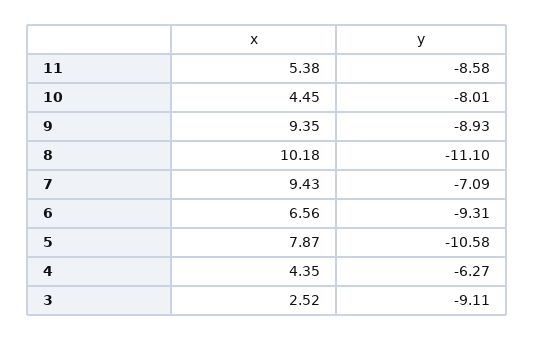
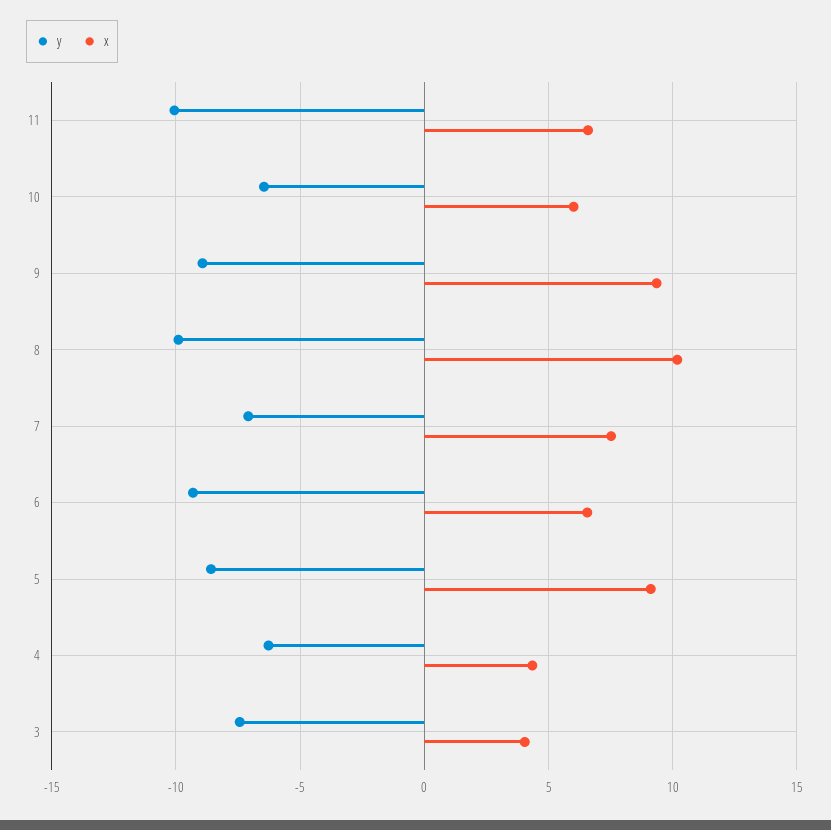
x, 11: 5.38 -> 6.5
y, 11: -8.58 -> -10
x, 10: 4.45 -> 6
y, 10: -8.01 -> -6.5
y, 8: -11.1 -> -10
x, 7: 9.43 -> 7.5
x, 5: 7.87 -> 9
y, 5: -10.58 -> -8.5
x, 3: 2.52 -> 4
y, 3: -9.11 -> -7.5

